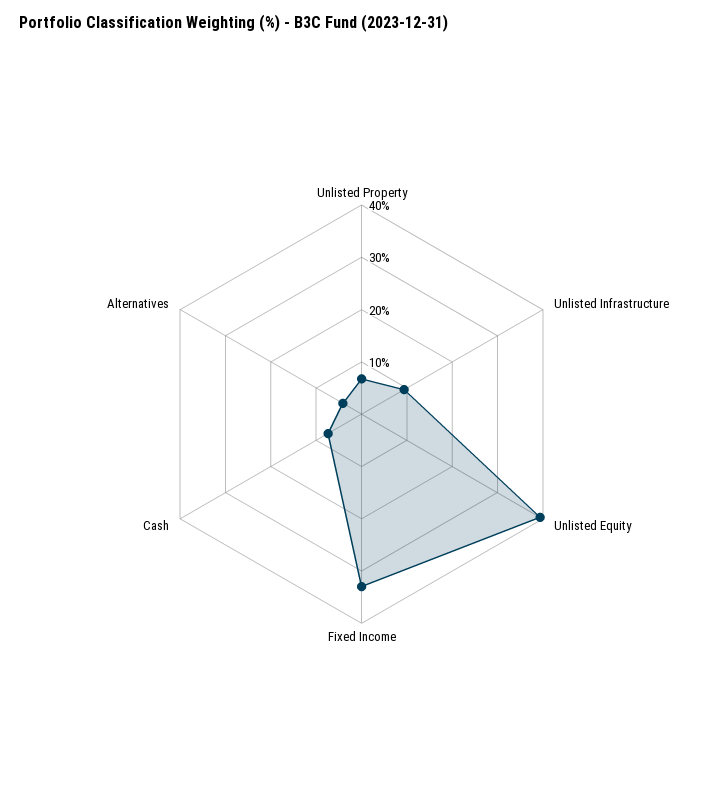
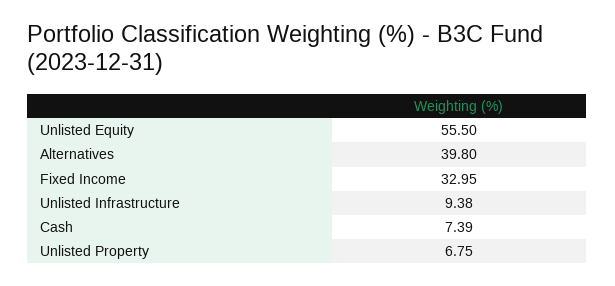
Unlisted Equity: 40 -> 55.5
Alternatives: 4 -> 39.8

